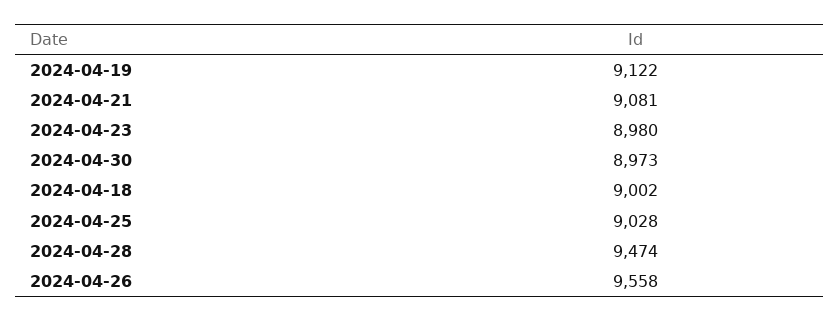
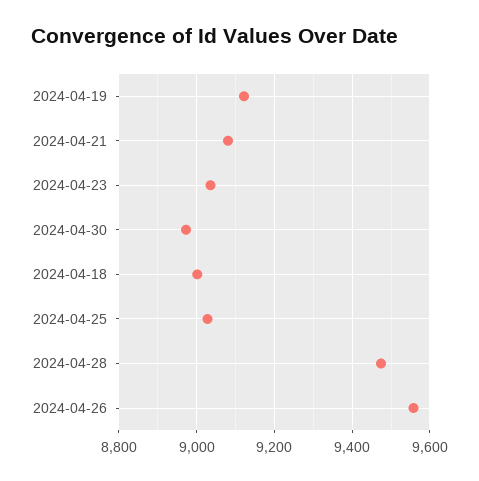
2024-04-23: 8980 -> 9040

